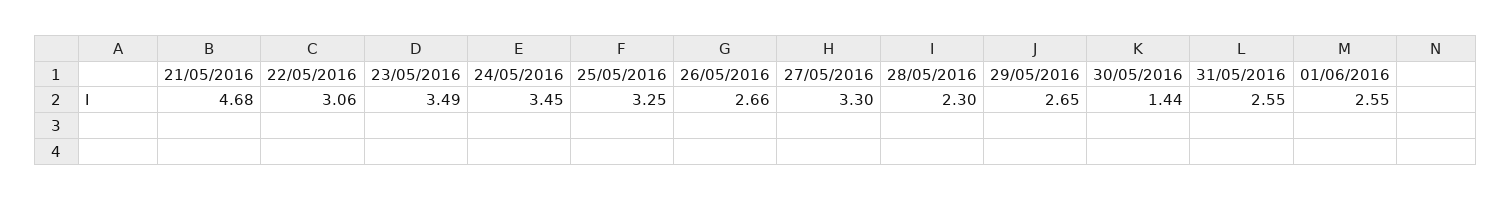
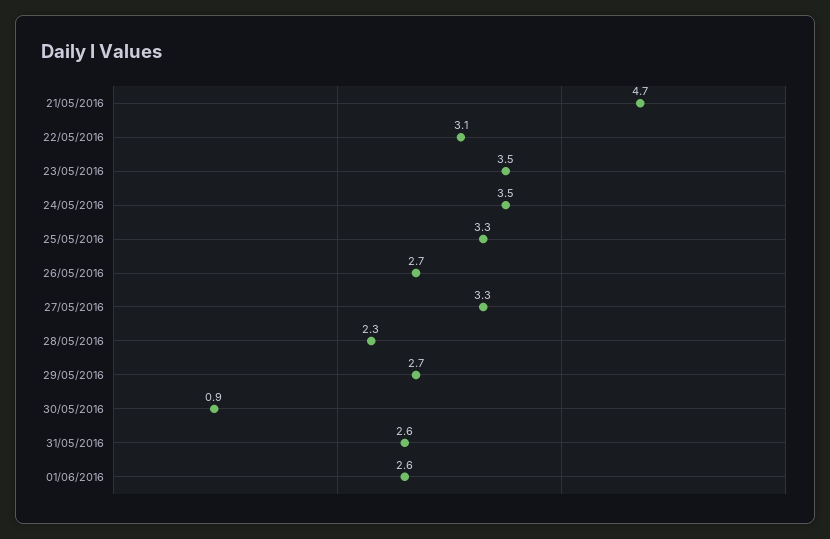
30/05/2016: 1.44 -> 0.9

